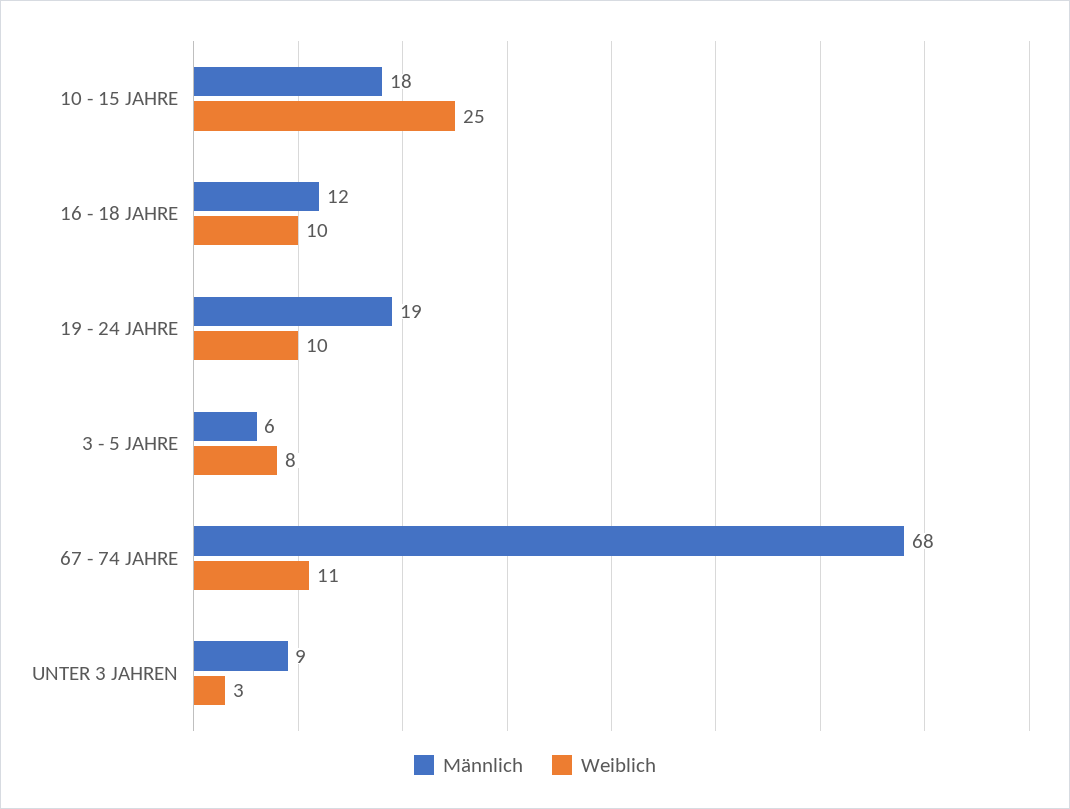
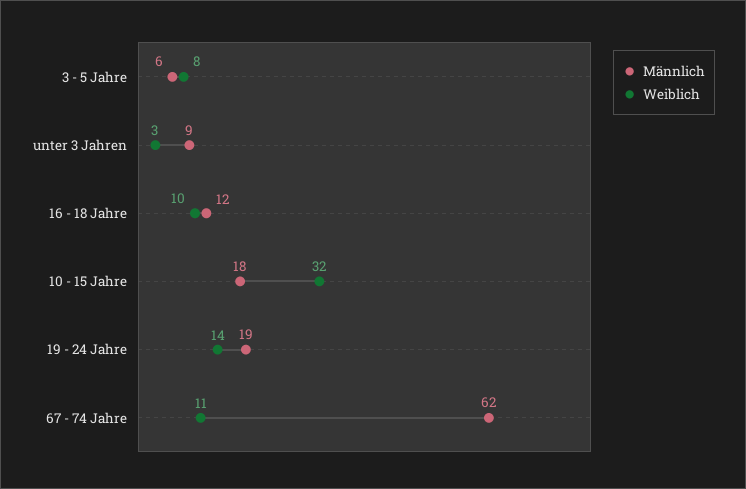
Weiblich, 10 - 15 JAHRE: 25 -> 32
Weiblich, 19 - 24 JAHRE: 10 -> 14
Männlich, 67 - 74 JAHRE: 68 -> 62

